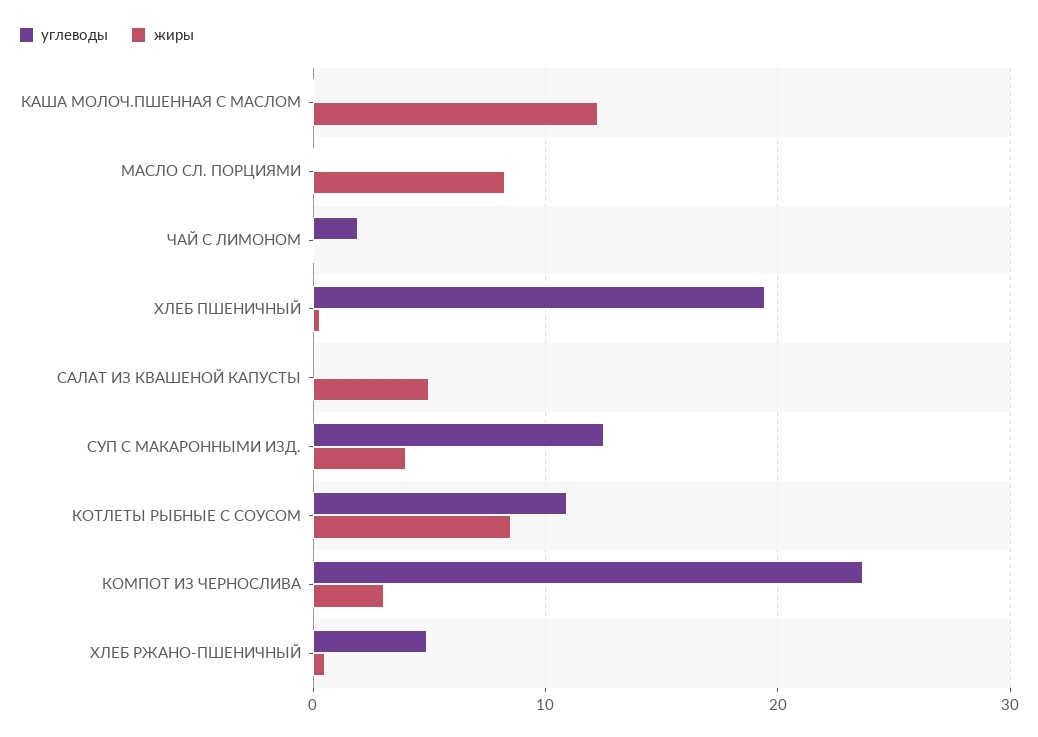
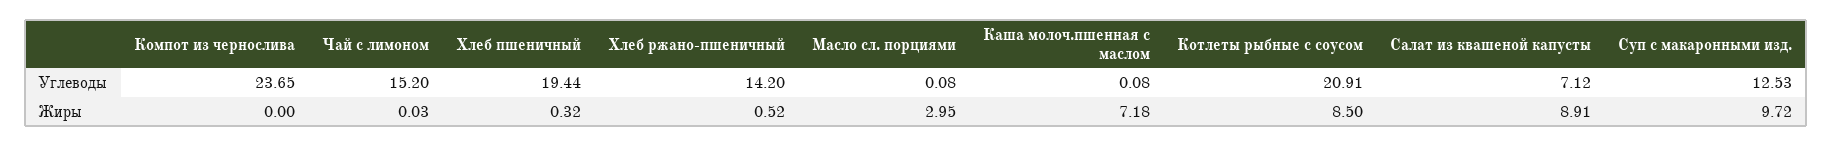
жиры, КАША МОЛОЧ.ПШЕННАЯ С МАСЛОМ: 12 -> 7.18
жиры, МАСЛО СЛ. ПОРЦИЯМИ: 8 -> 2.95
углеводы, ЧАЙ С ЛИМОНОМ: 2 -> 15.2
углеводы, САЛАТ ИЗ КВАШЕНОЙ КАПУСТЫ: 0 -> 7.12
жиры, САЛАТ ИЗ КВАШЕНОЙ КАПУСТЫ: 5 -> 8.91
жиры, СУП С МАКАРОННЫМИ ИЗД.: 4 -> 9.72
углеводы, КОТЛЕТЫ РЫБНЫЕ С СОУСОМ: 11 -> 20.91
жиры, КОМПОТ ИЗ ЧЕРНОСЛИВА: 3 -> 0
углеводы, ХЛЕБ РЖАНО-ПШЕНИЧНЫЙ: 5 -> 14.2

